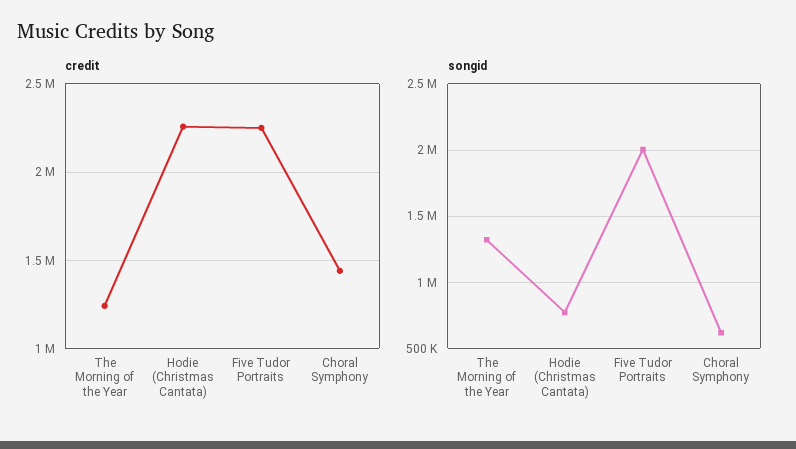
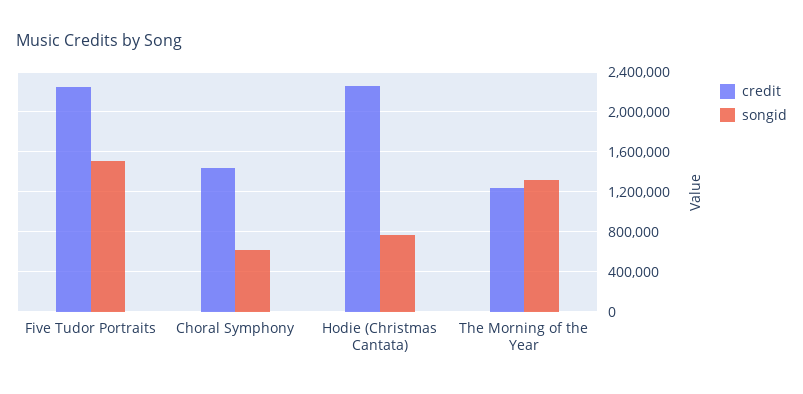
songid, Five Tudor Portraits: 2000000 -> 1500000

